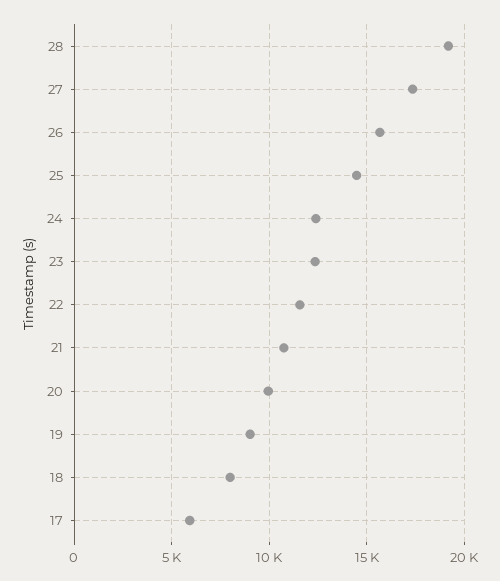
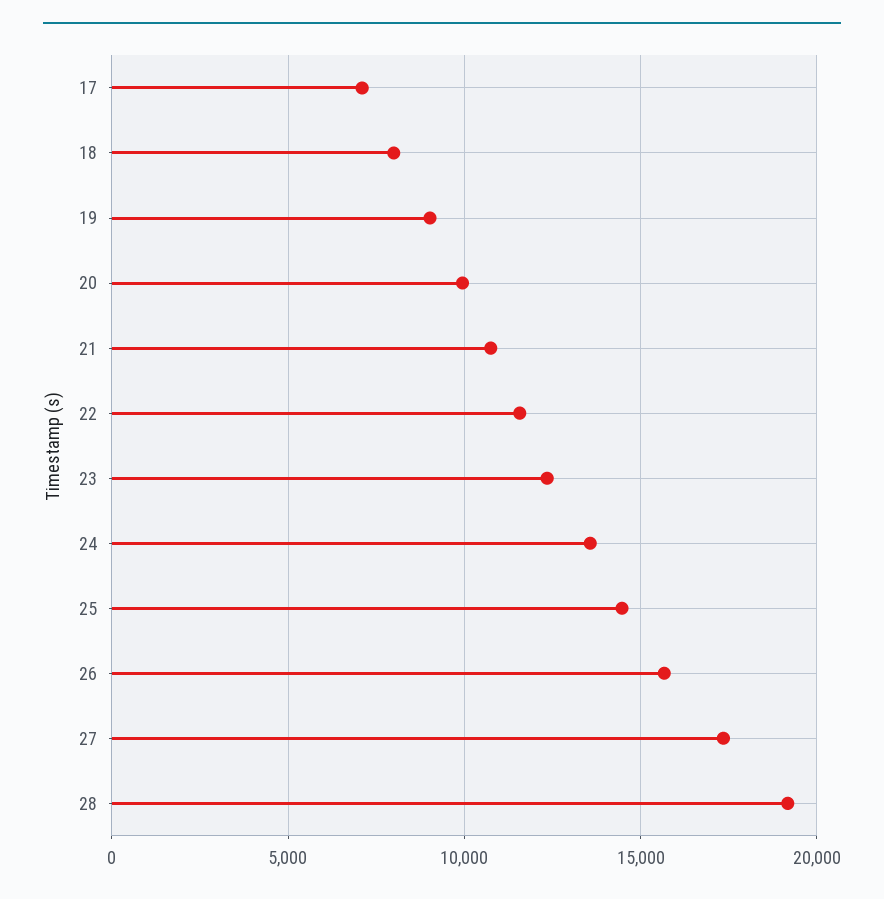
24: 12500 -> 13500
17: 6000 -> 7000

